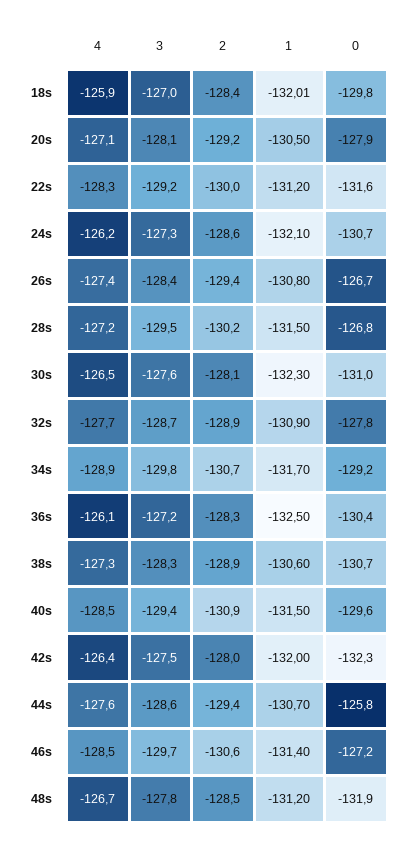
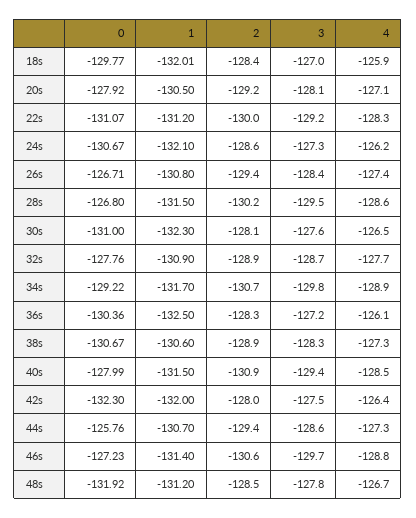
0, 22s: -131.6 -> -131.07
4, 28s: -127.2 -> -128.6
0, 40s: -129.6 -> -127.99
4, 44s: -127.6 -> -127.3
4, 46s: -128.5 -> -128.8

